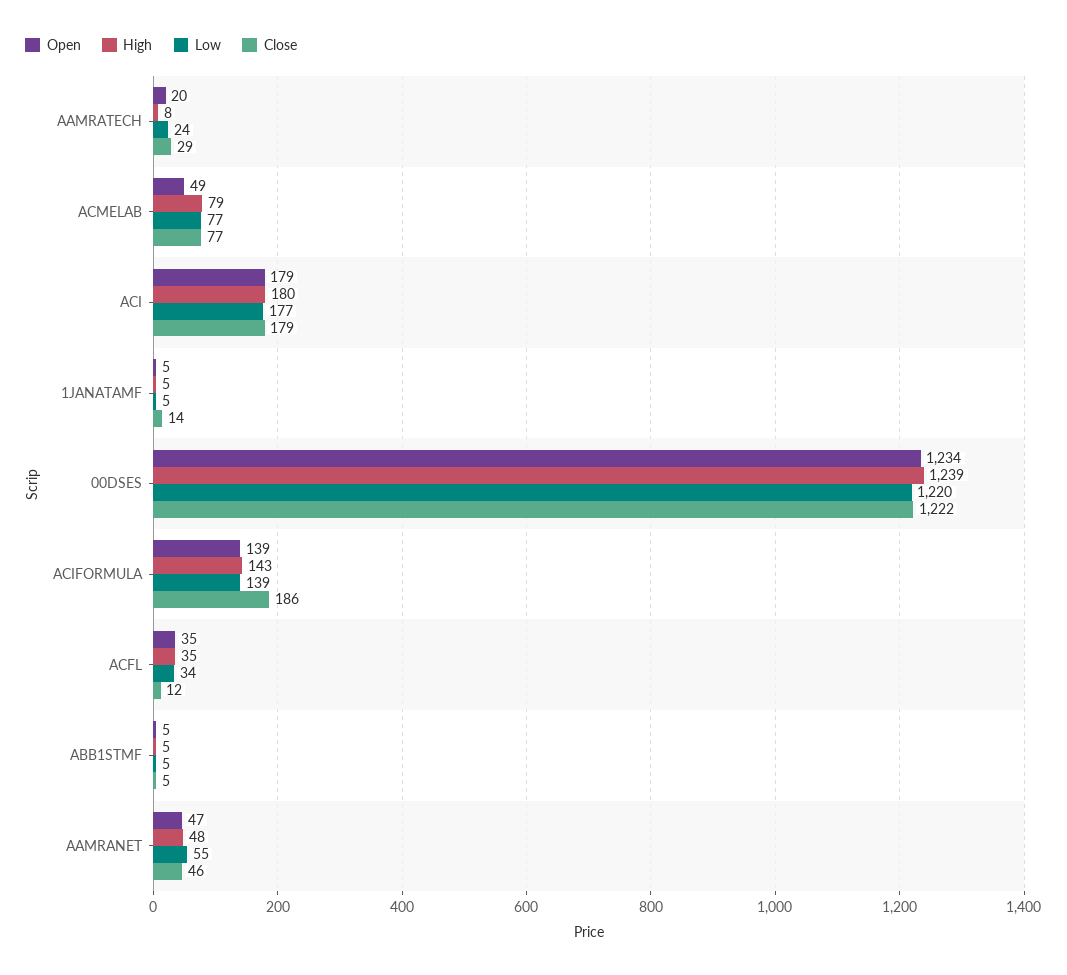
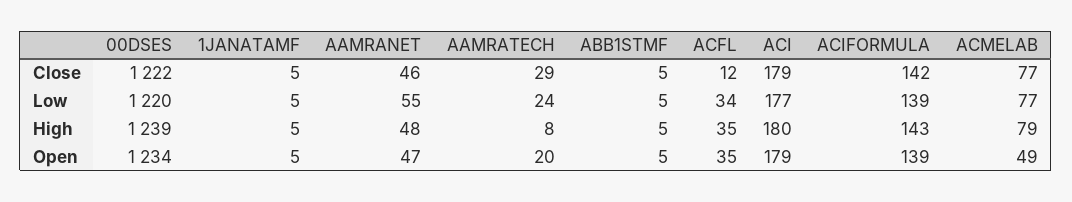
Close, 1JANATAMF: 14 -> 5
Close, ACIFORMULA: 186 -> 142

